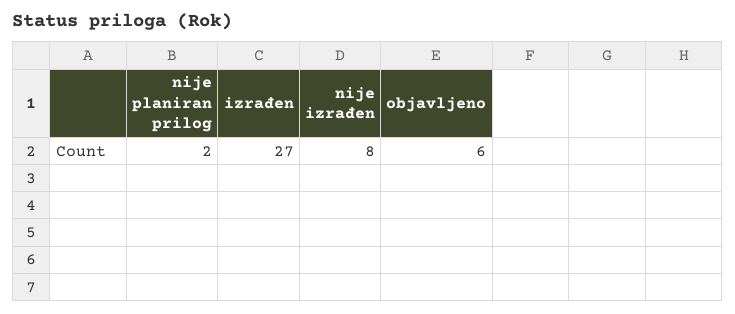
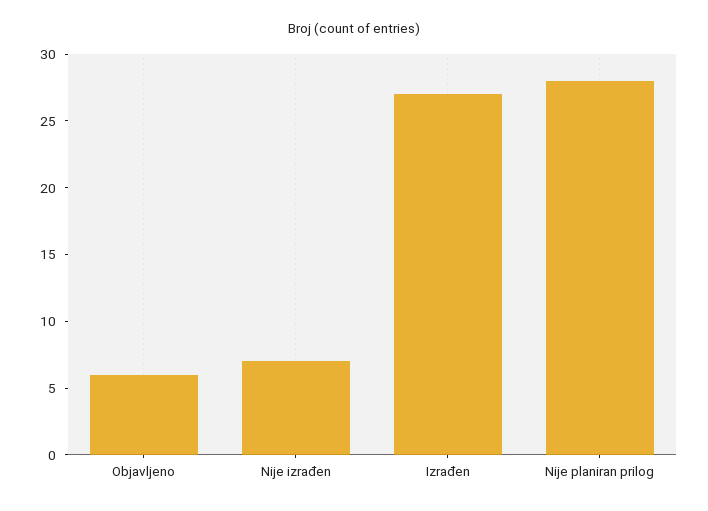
nije planiran prilog: 2 -> 28
nije izrađen: 8 -> 7

